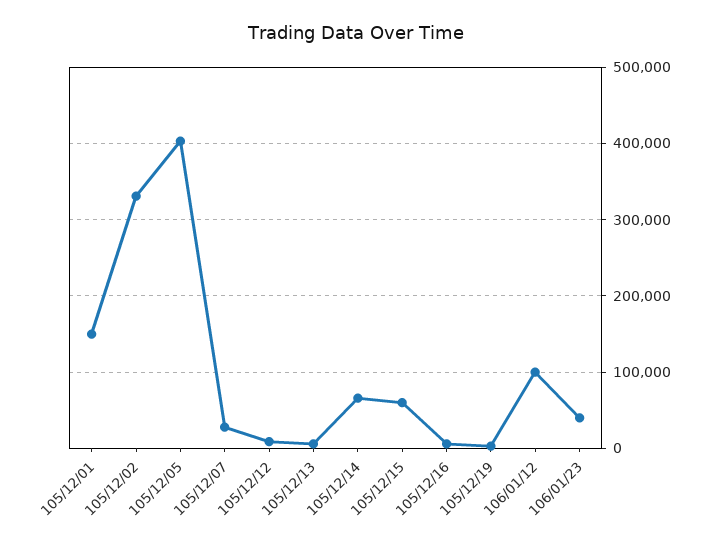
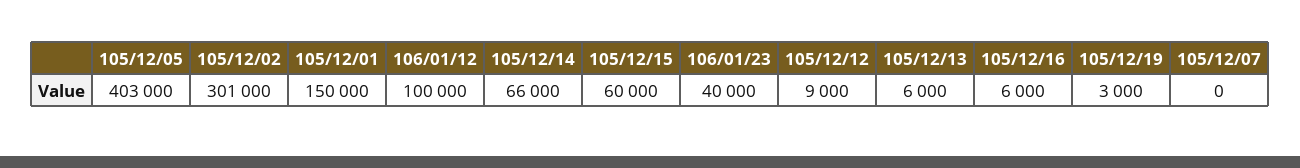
105/12/02: 330000 -> 301000
105/12/07: 30000 -> 0

